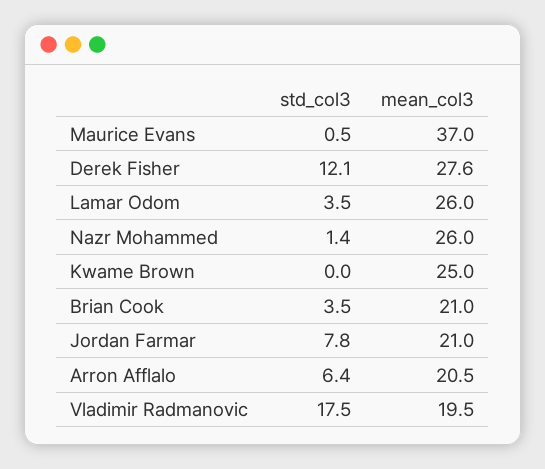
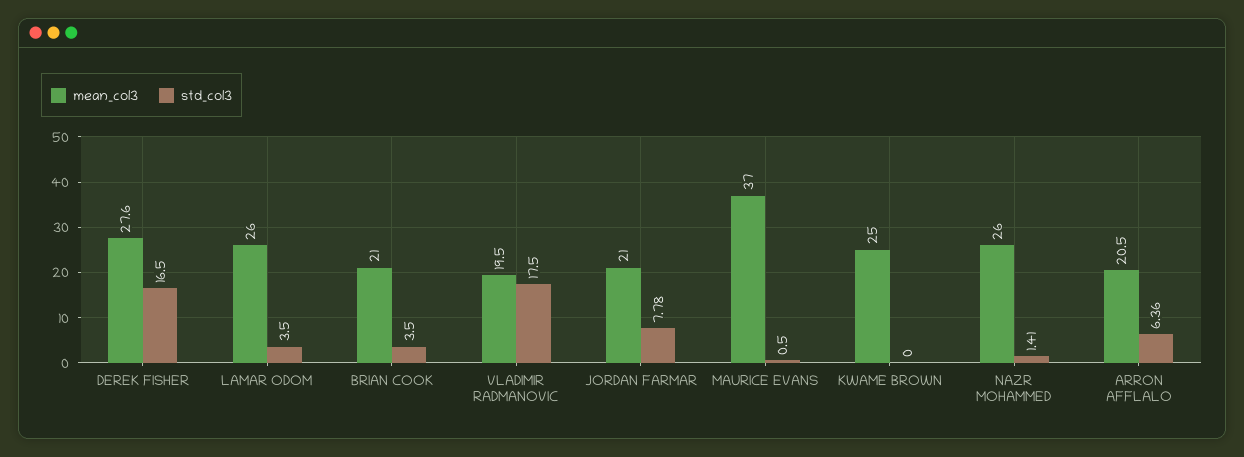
std_col3, Derek Fisher: 12.1 -> 16.5

